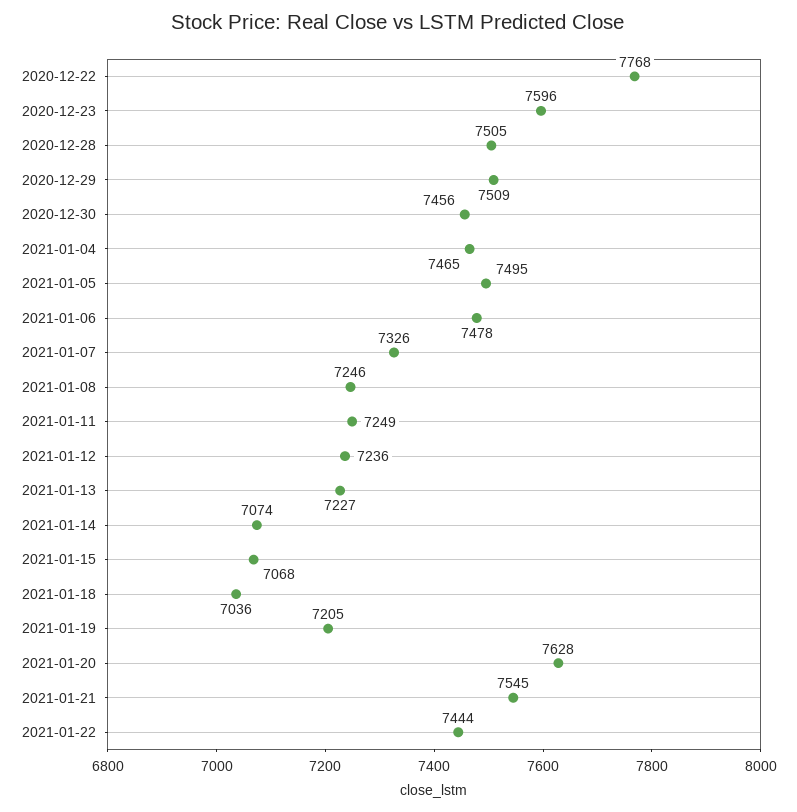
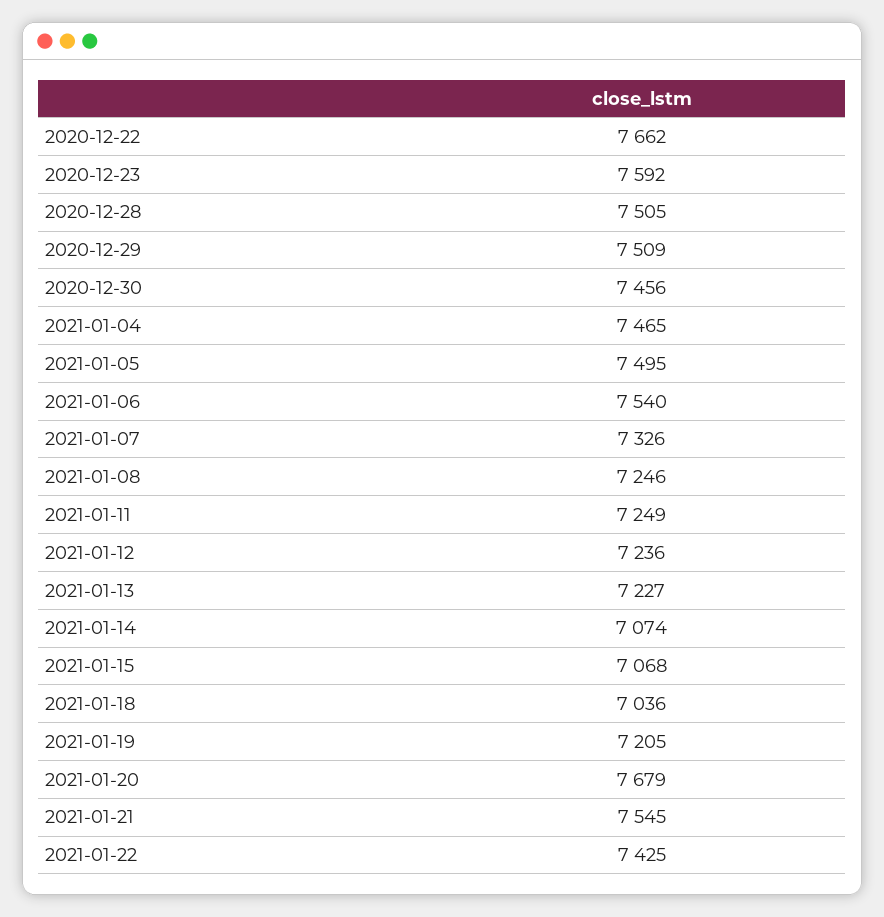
2020-12-22: 7768 -> 7662
2020-12-23: 7596 -> 7592
2021-01-06: 7478 -> 7540
2021-01-20: 7628 -> 7679
2021-01-22: 7444 -> 7425

